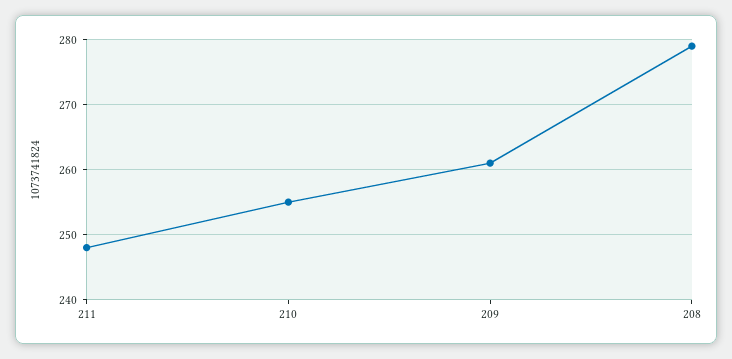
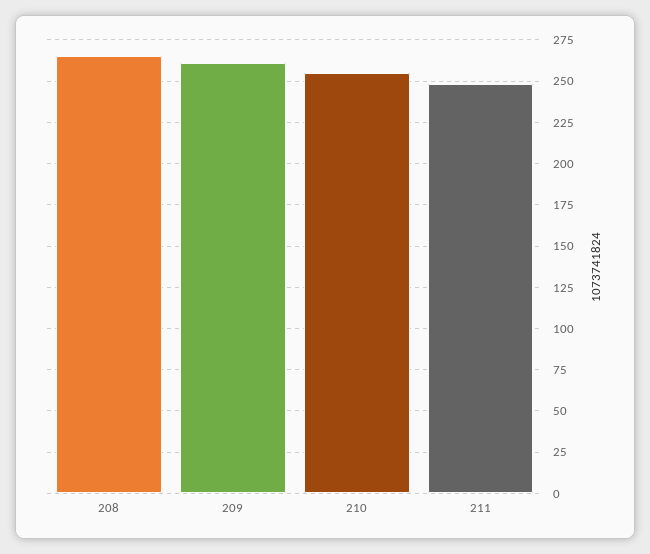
208: 279 -> 265

